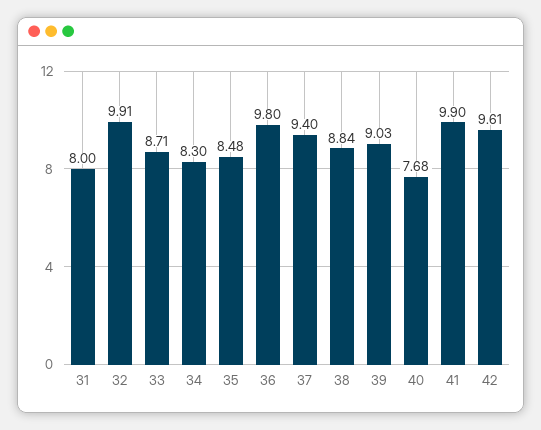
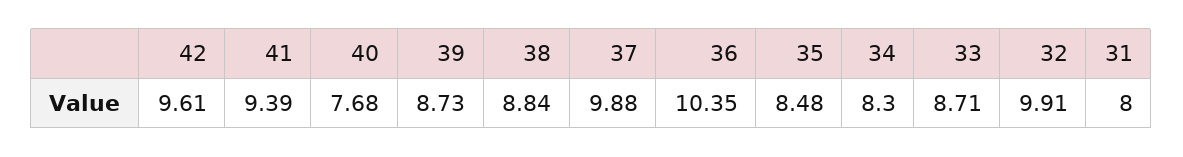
36: 9.8 -> 10.35
37: 9.4 -> 9.88
39: 9.03 -> 8.73
41: 9.9 -> 9.39

